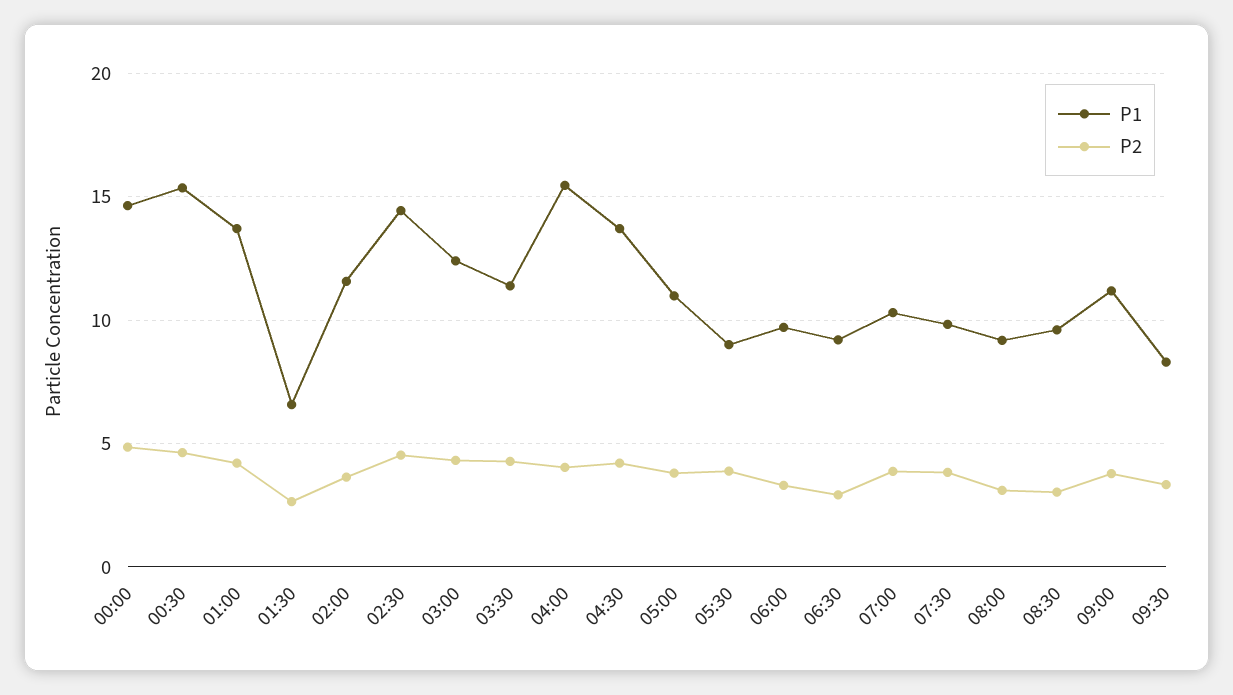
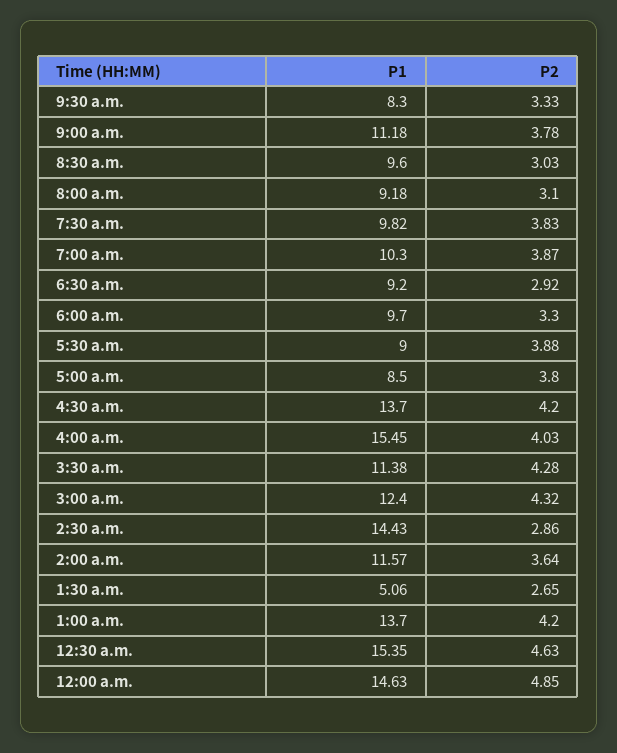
P1, 01:30: 6.5 -> 5.06
P2, 02:30: 4.5 -> 2.86
P1, 05:00: 11 -> 8.5

